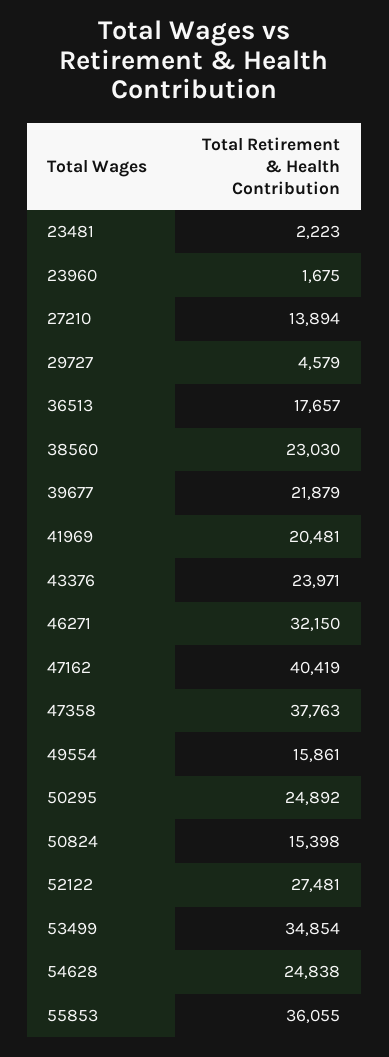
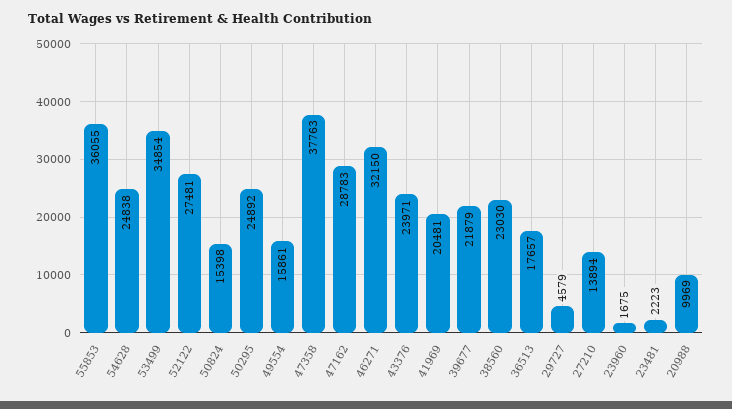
47162: 40419 -> 28783
20988: none -> 9969

